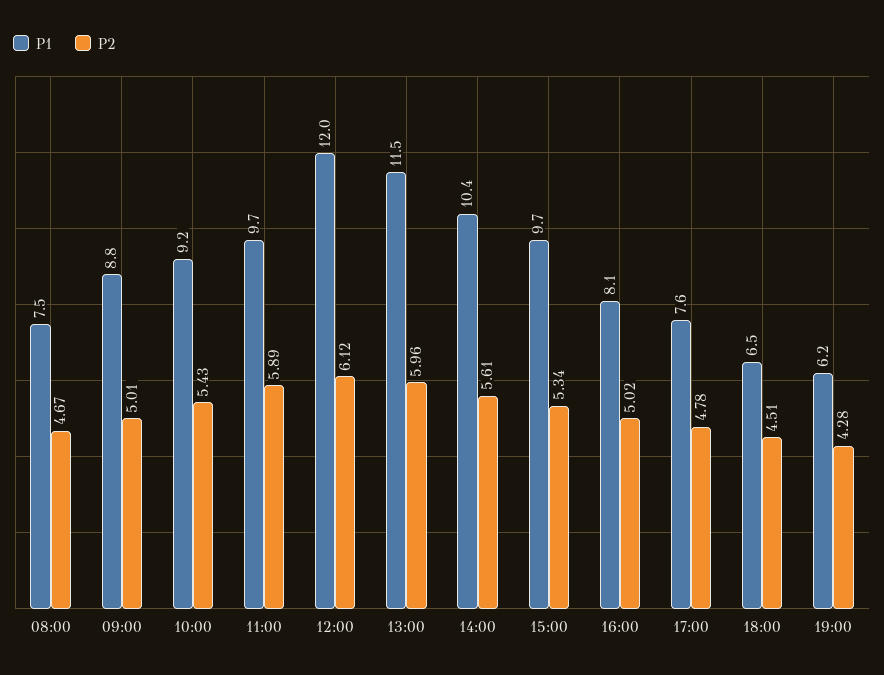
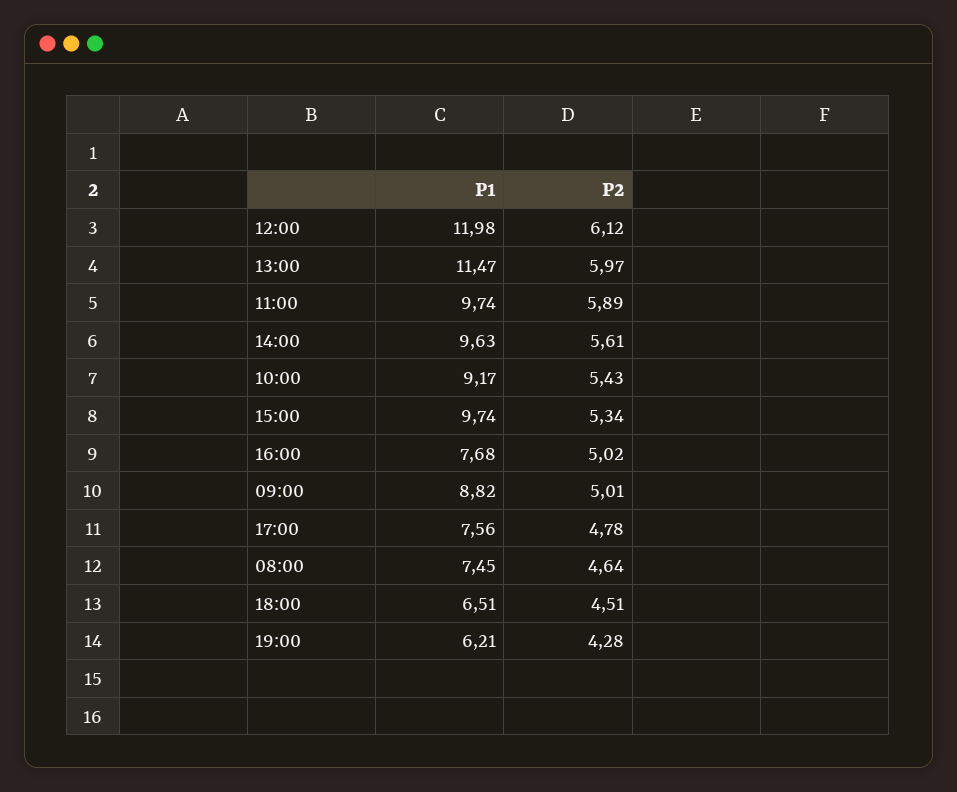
P2, 08:00: 4.67 -> 4.64
P2, 13:00: 5.96 -> 5.97
P1, 14:00: 10.4 -> 9.63
P1, 16:00: 8.1 -> 7.68

